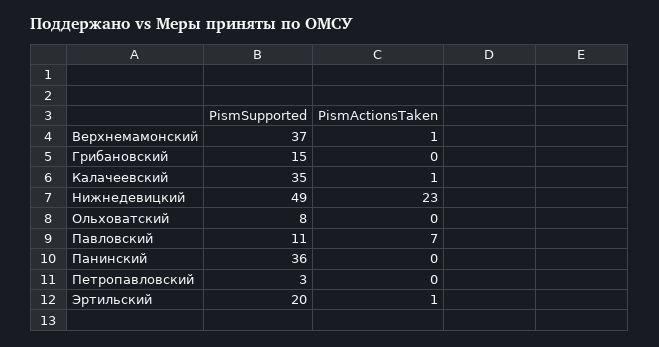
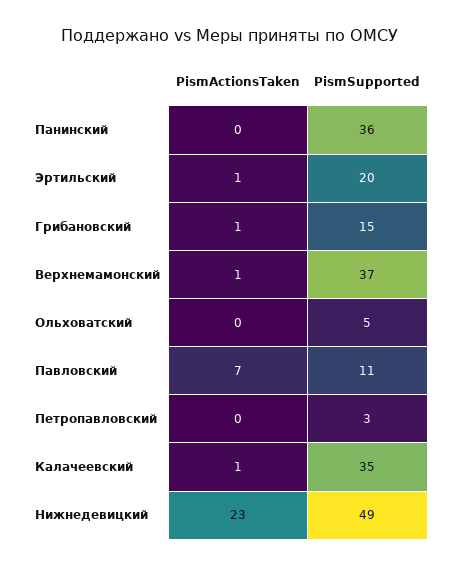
PismActionsTaken, Грибановский: 0 -> 1
PismSupported, Ольховатский: 8 -> 5

